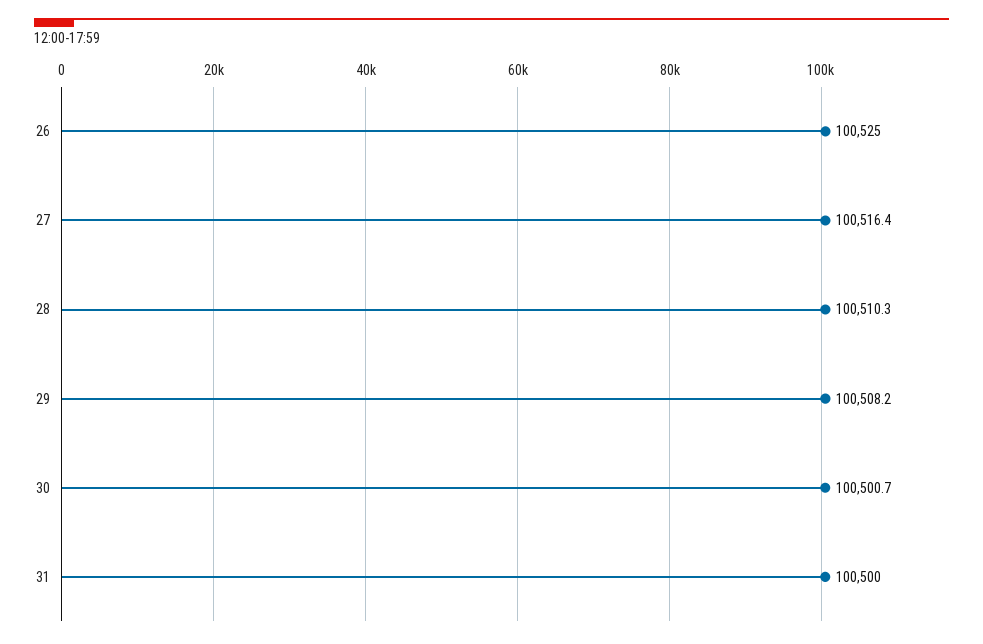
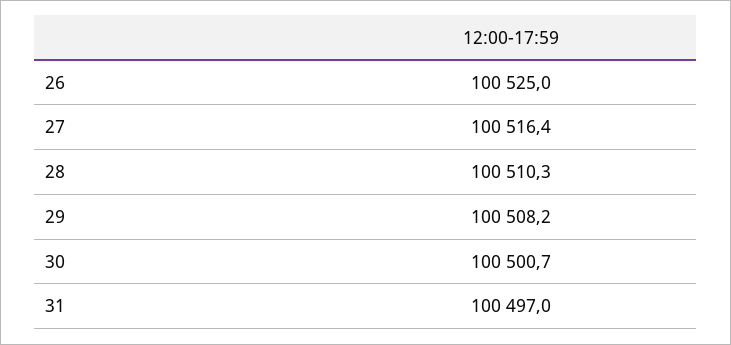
31: 100500 -> 100497

